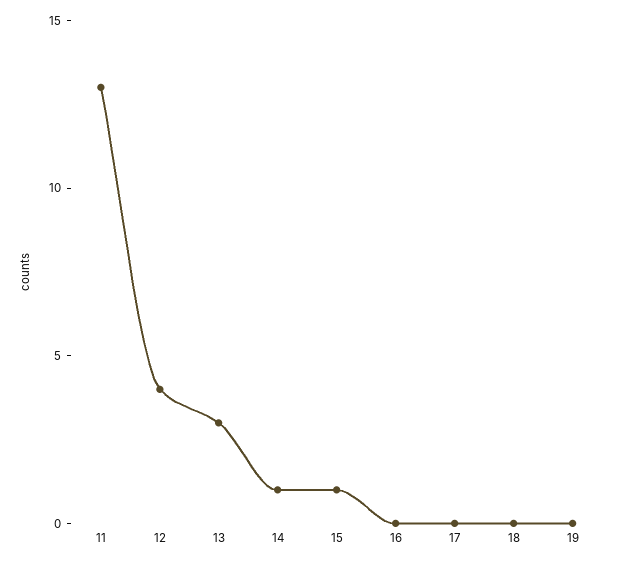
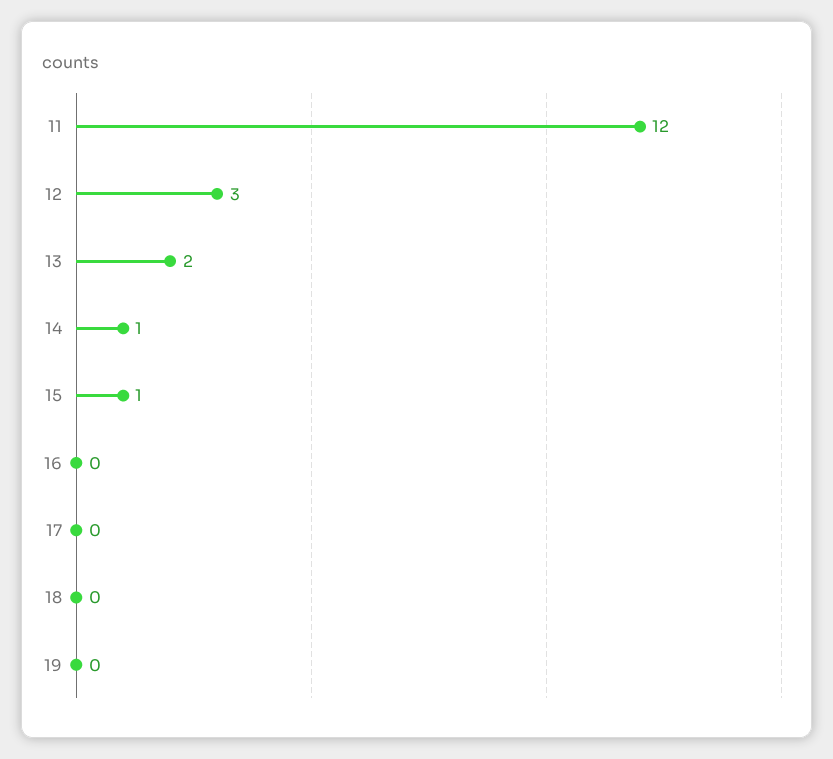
11: 13 -> 12
12: 4 -> 3
13: 3 -> 2

